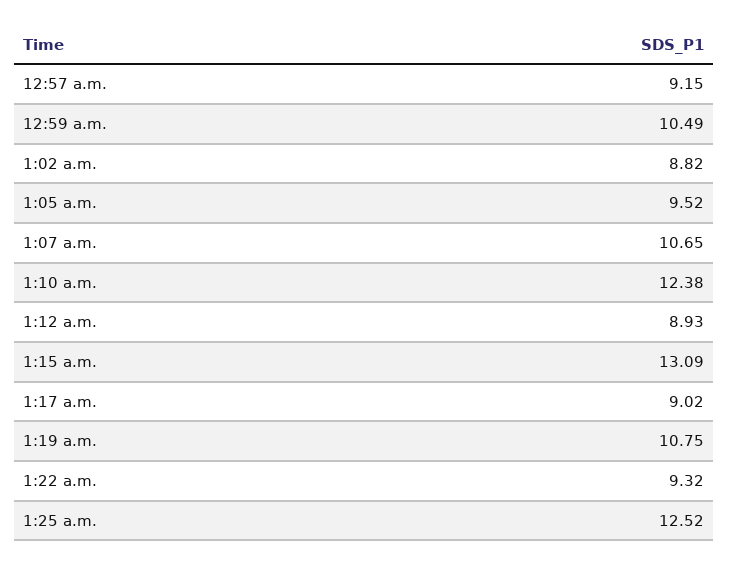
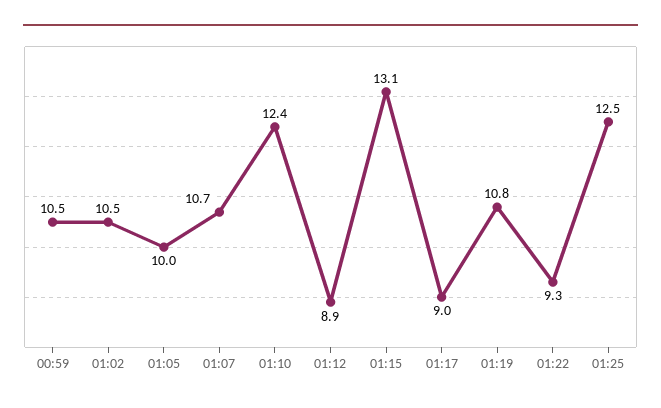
12:57 a.m.: 9.15 -> none
1:02 a.m.: 8.82 -> 10.5
1:05 a.m.: 9.52 -> 10

